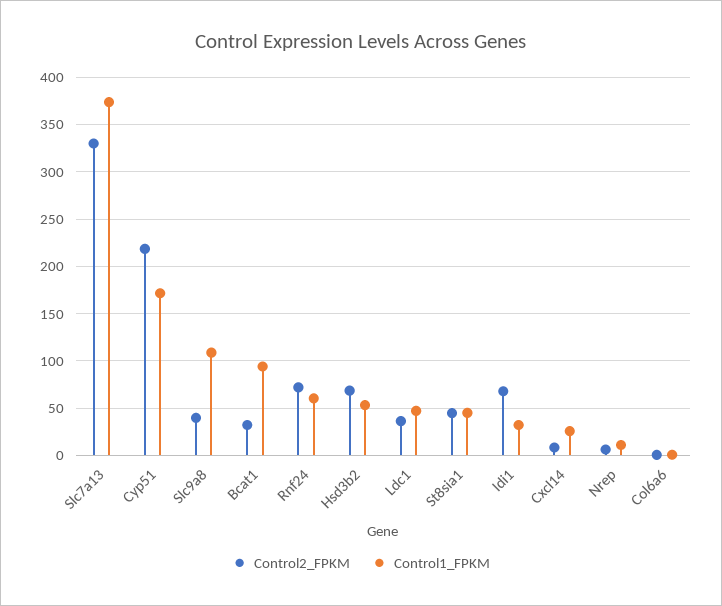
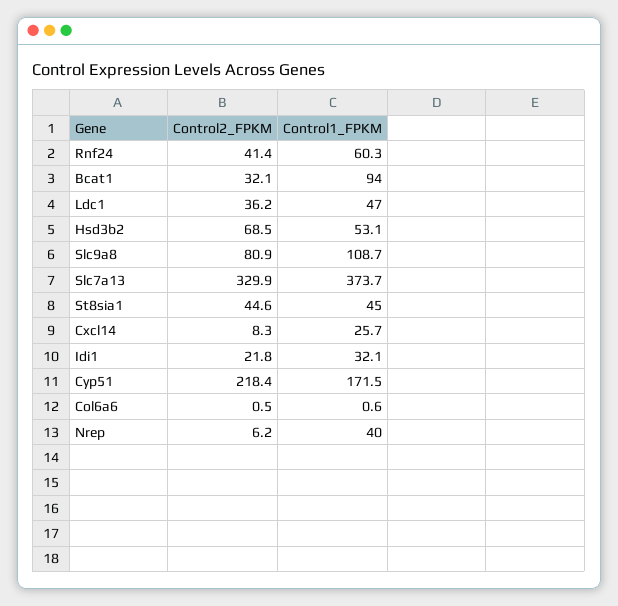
Control2_FPKM, Slc9a8: 40 -> 80.9
Control2_FPKM, Rnf24: 70 -> 41.4
Control2_FPKM, Idi1: 70 -> 21.8
Control1_FPKM, Nrep: 10 -> 40

